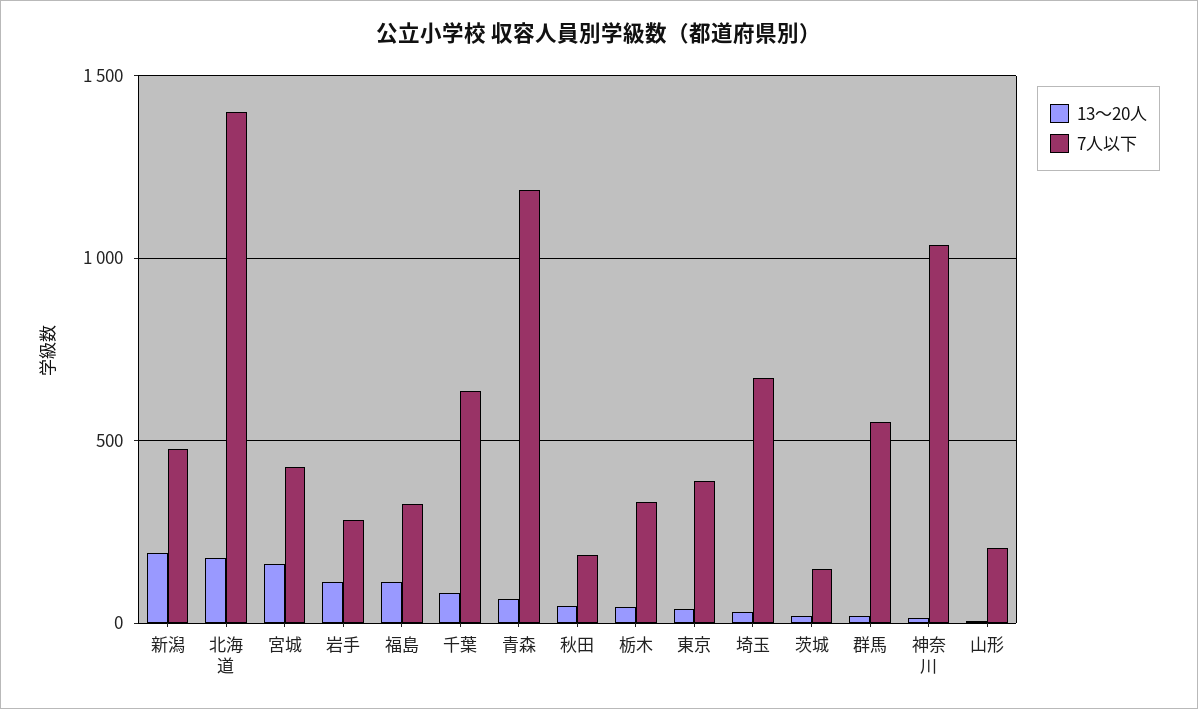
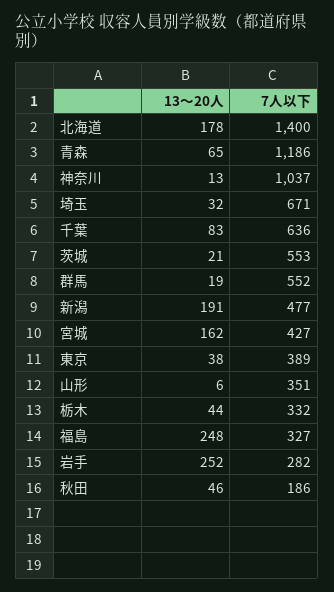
13〜20人, 岩手: 100 -> 252
13〜20人, 福島: 100 -> 248
7人以下, 茨城: 150 -> 553
7人以下, 山形: 200 -> 351

